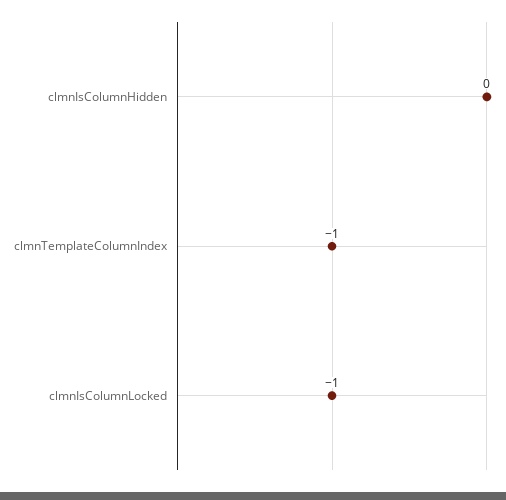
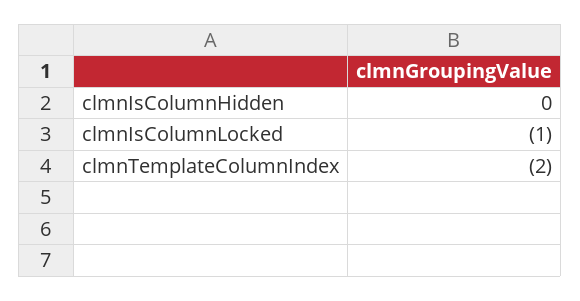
clmnTemplateColumnIndex: -1 -> -2

